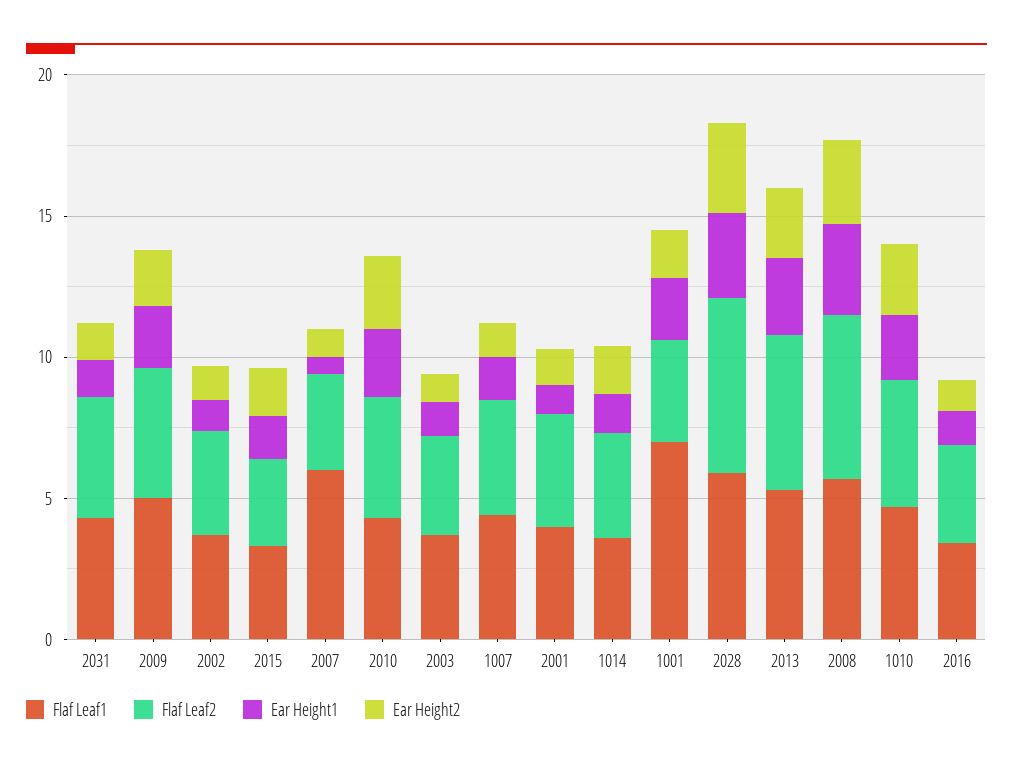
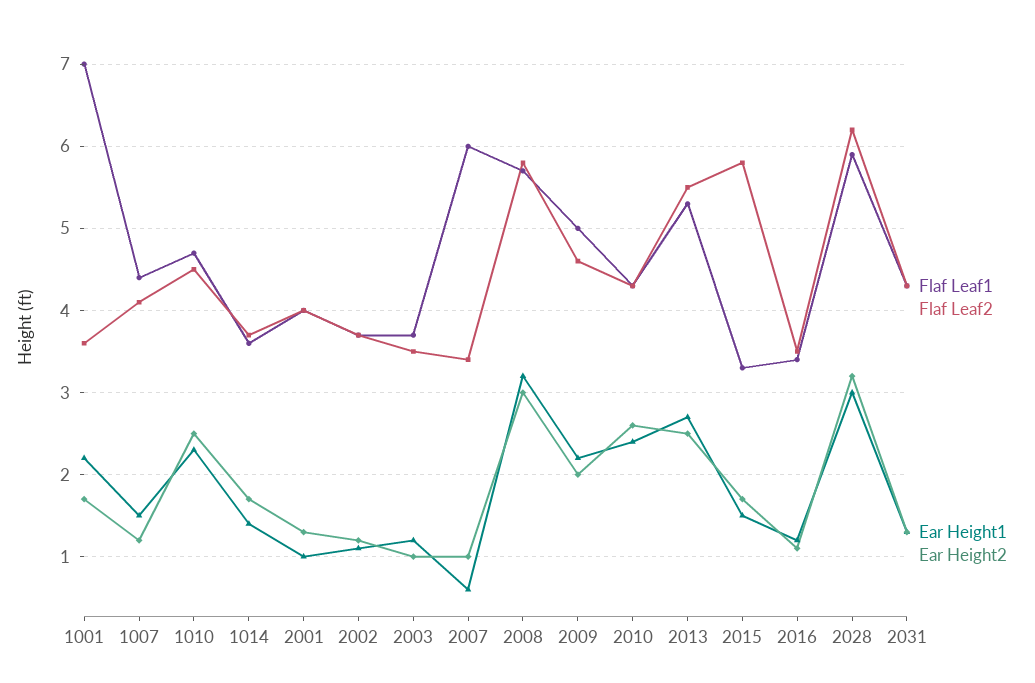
Flaf Leaf2, 2015: 3 -> 5.8

